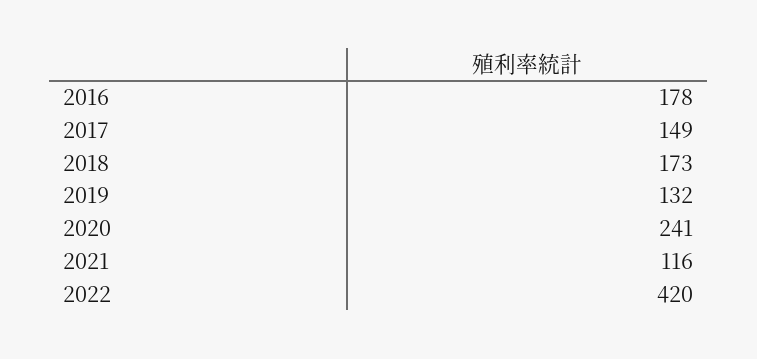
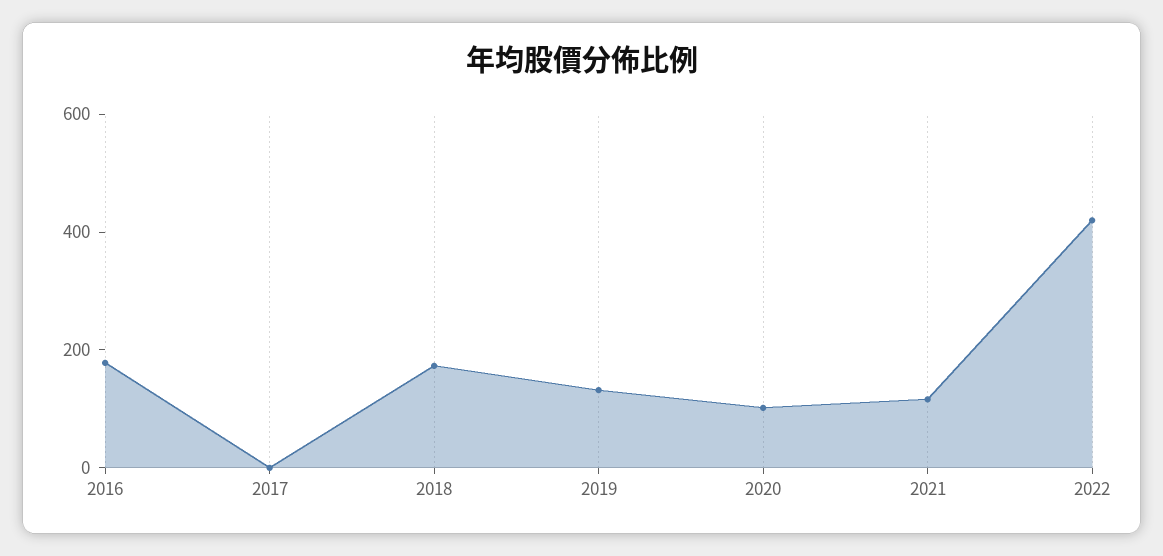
2017: 149 -> 0
2020: 241 -> 100

